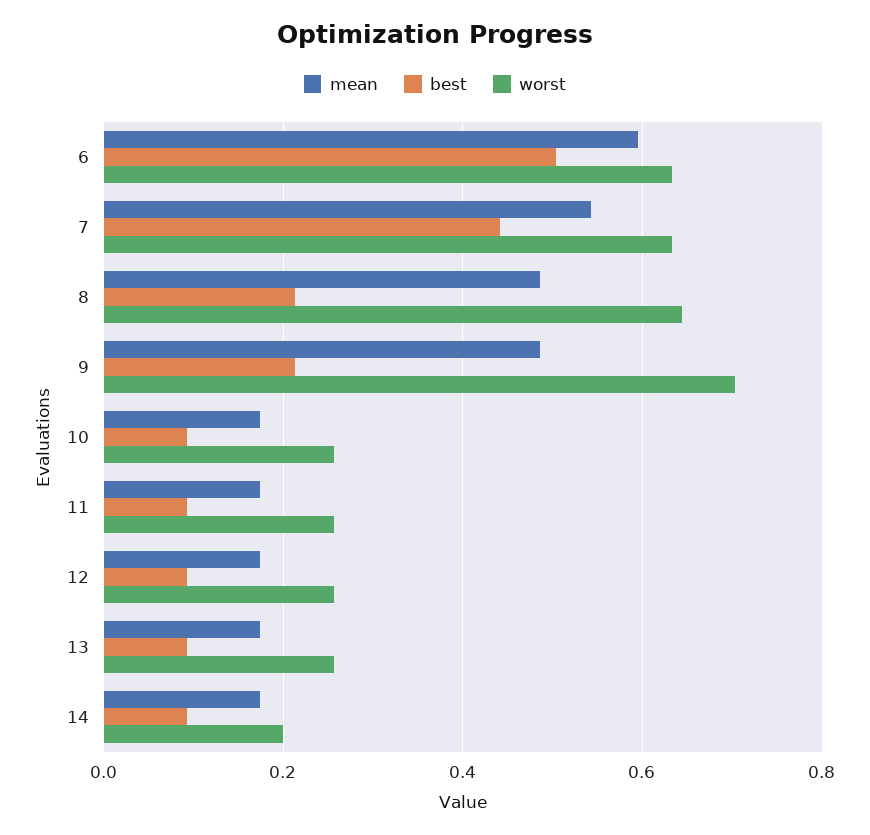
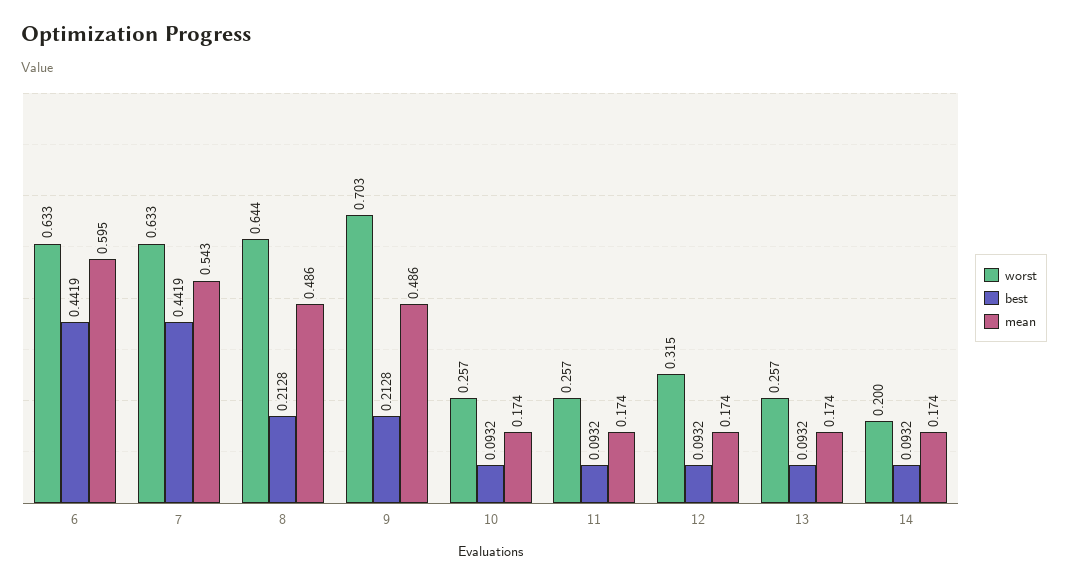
best, 6: 0.5 -> 0.4419
worst, 12: 0.26 -> 0.315

